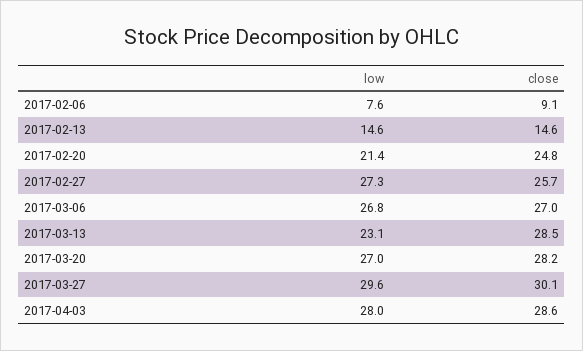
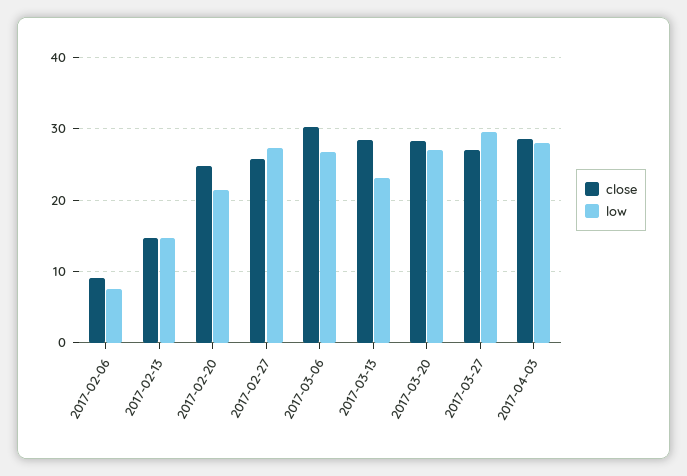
close, 2017-03-06: 27 -> 30
close, 2017-03-27: 30.1 -> 27

